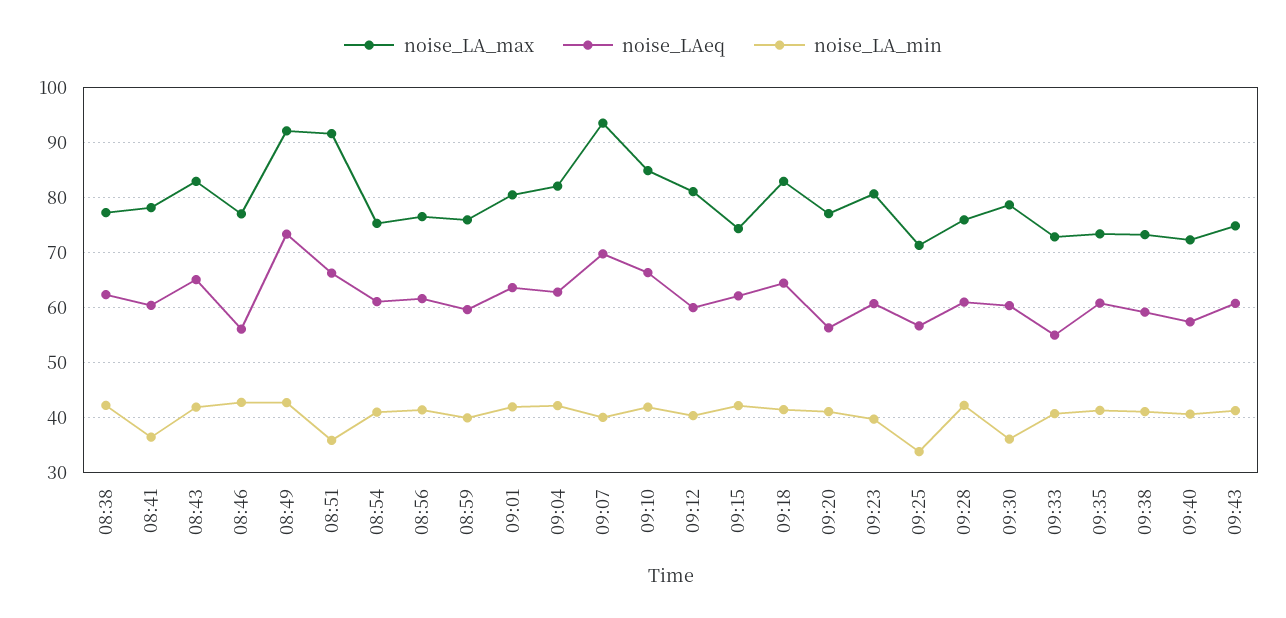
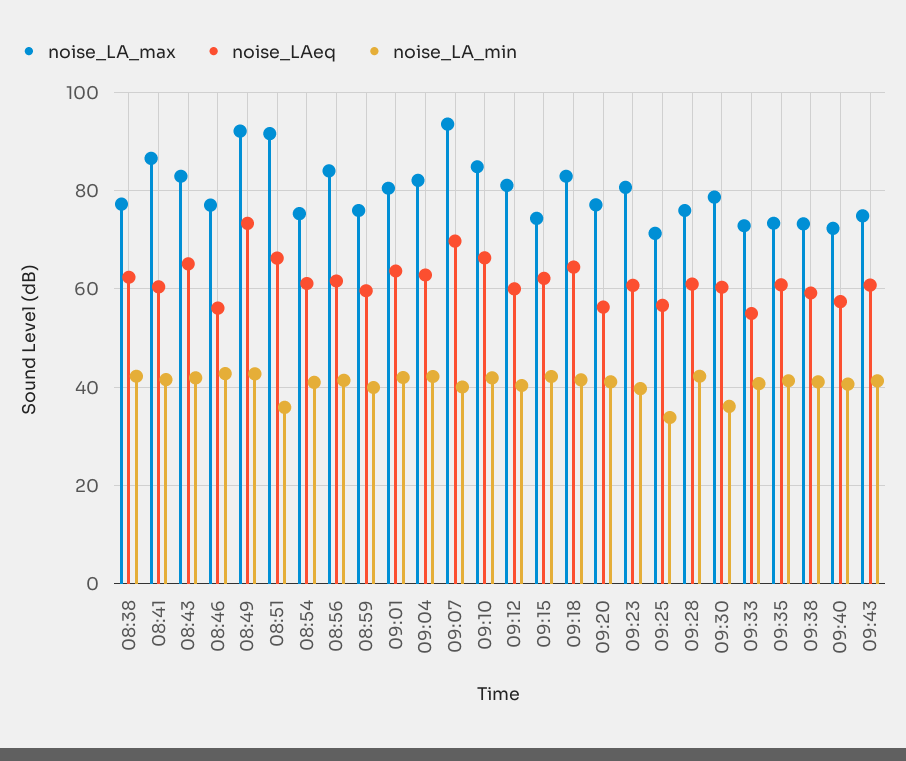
noise_LA_max, 08:41: 78 -> 86
noise_LA_min, 08:41: 36 -> 42
noise_LA_max, 08:56: 76 -> 84

